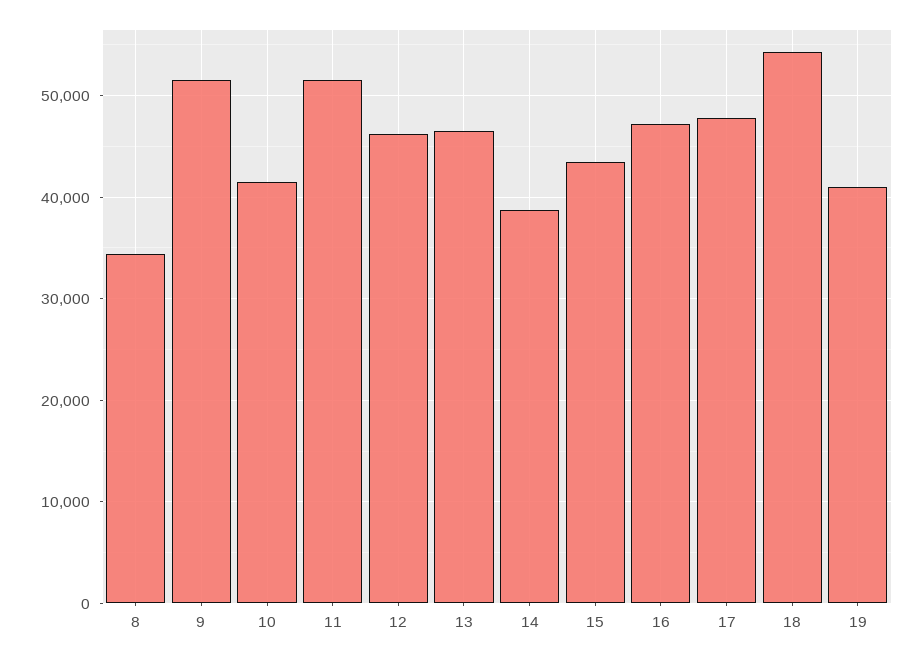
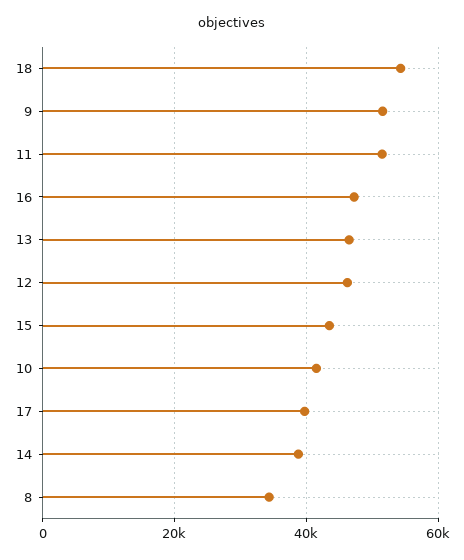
17: 48000 -> 40000
19: 41000 -> none

